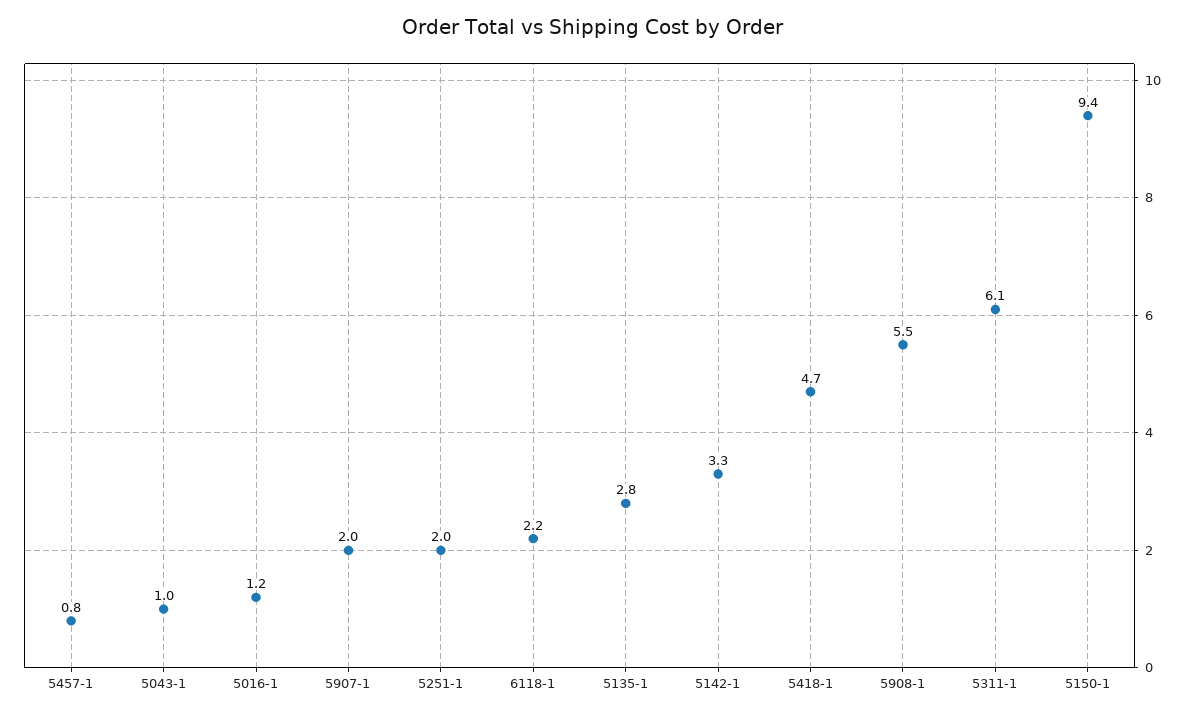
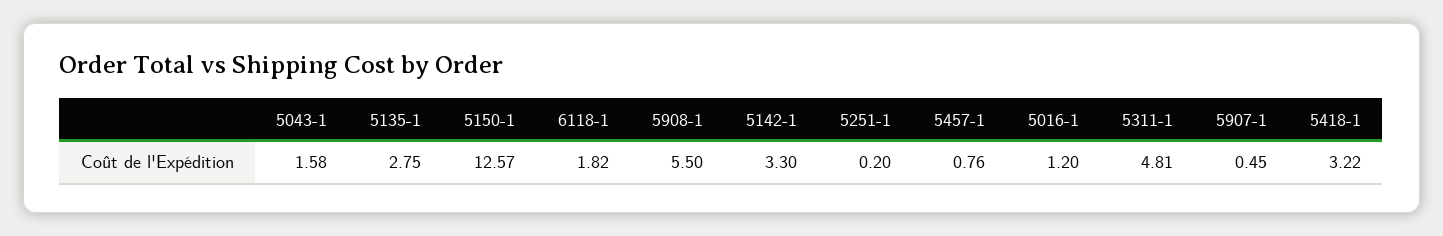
5043-1: 1 -> 1.58
5907-1: 2 -> 0.45
5251-1: 2 -> 0.2
6118-1: 2.2 -> 1.82
5418-1: 4.7 -> 3.22
5311-1: 6.1 -> 4.81
5150-1: 9.4 -> 12.57

